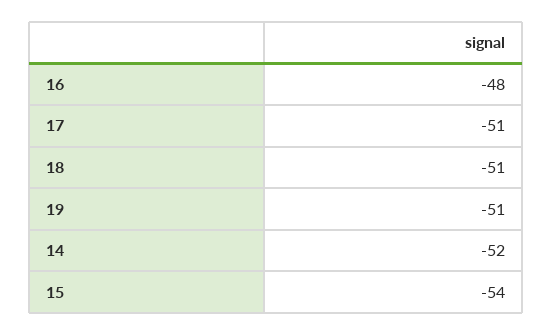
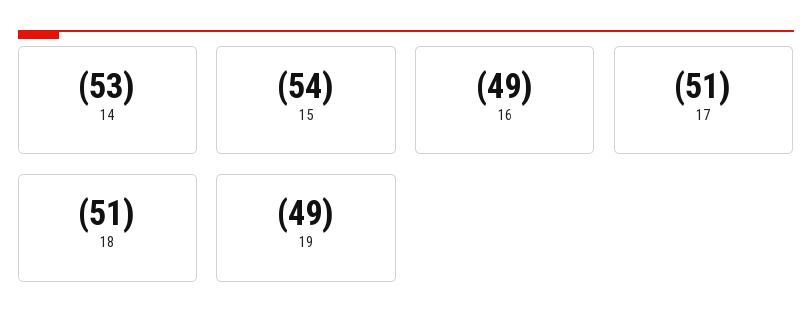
16: -48 -> -49
19: -51 -> -49
14: -52 -> -53

